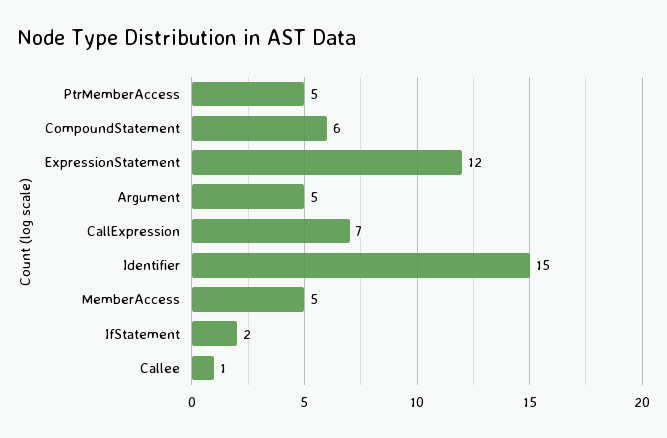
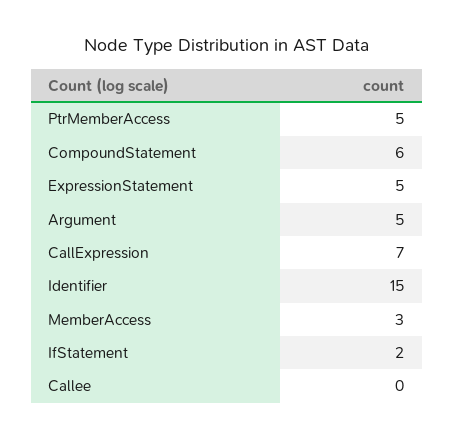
ExpressionStatement: 12 -> 5
MemberAccess: 5 -> 3
Callee: 1 -> 0

